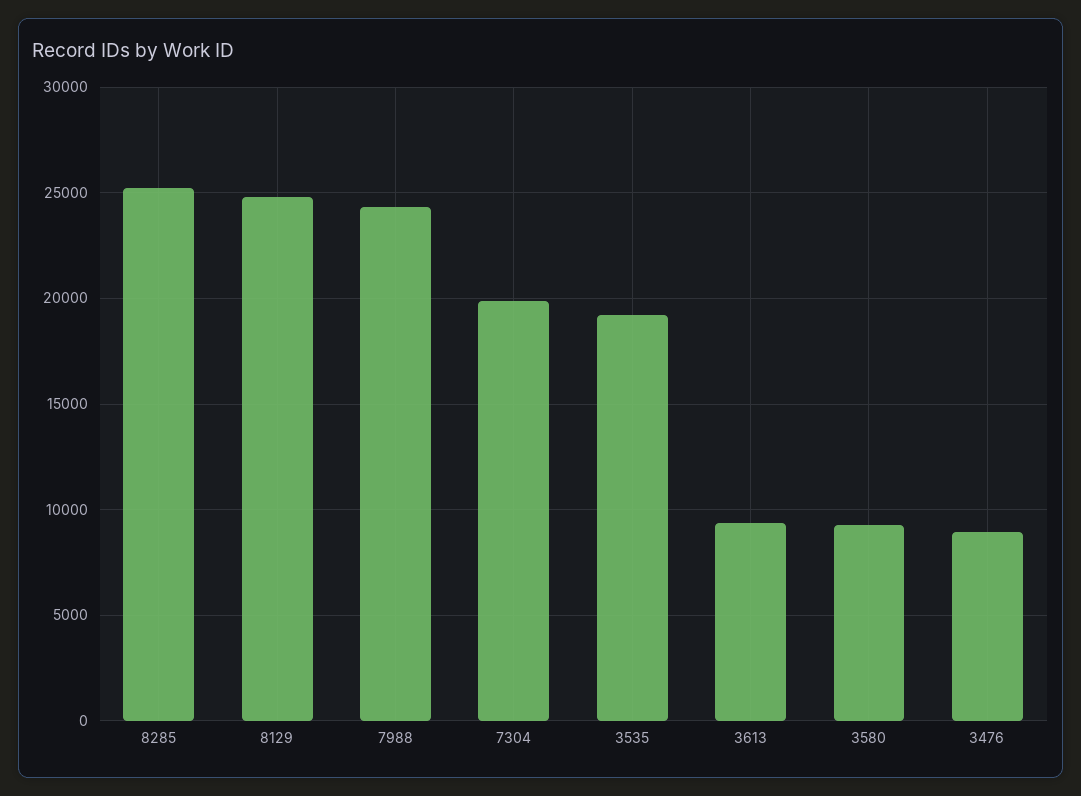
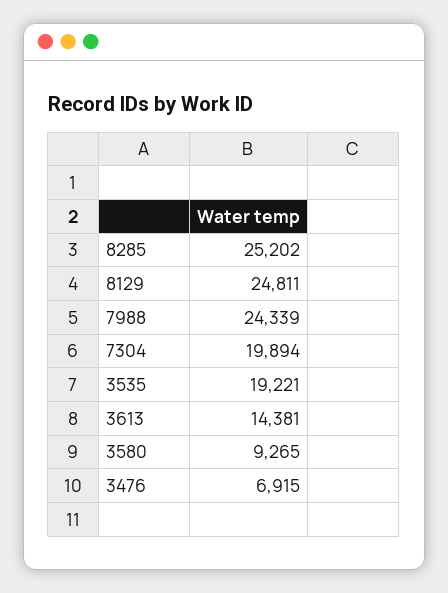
3613: 9500 -> 14381
3476: 9000 -> 6915

